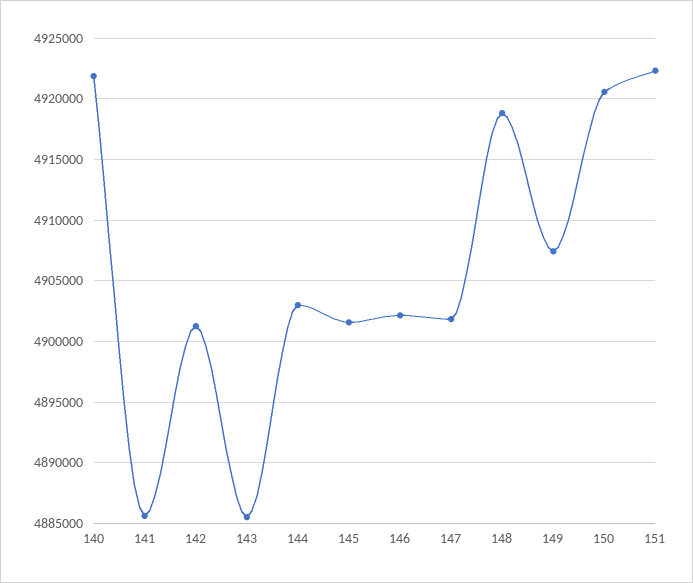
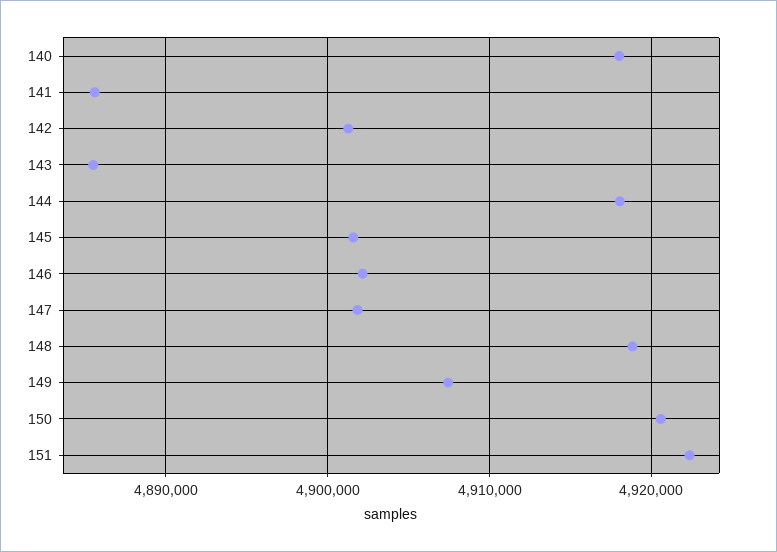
140: 4922000 -> 4918000
144: 4903000 -> 4918000

